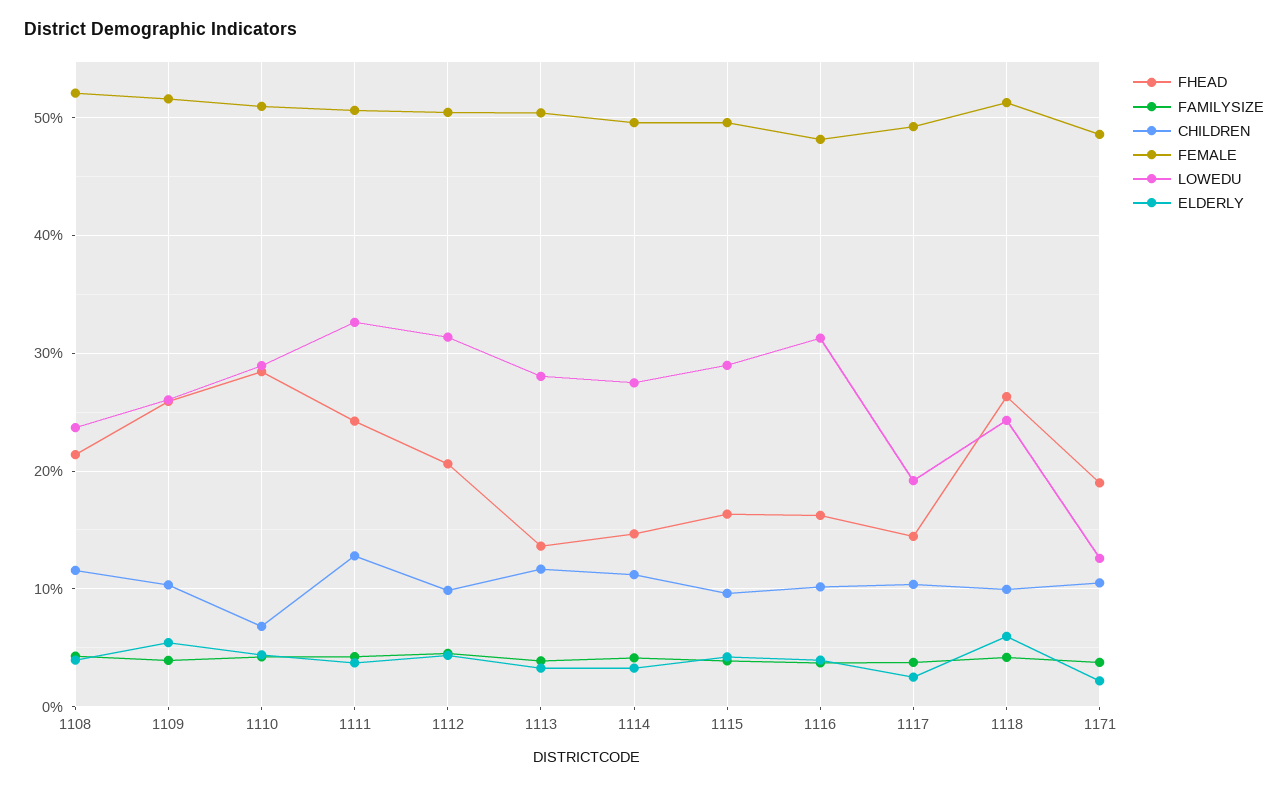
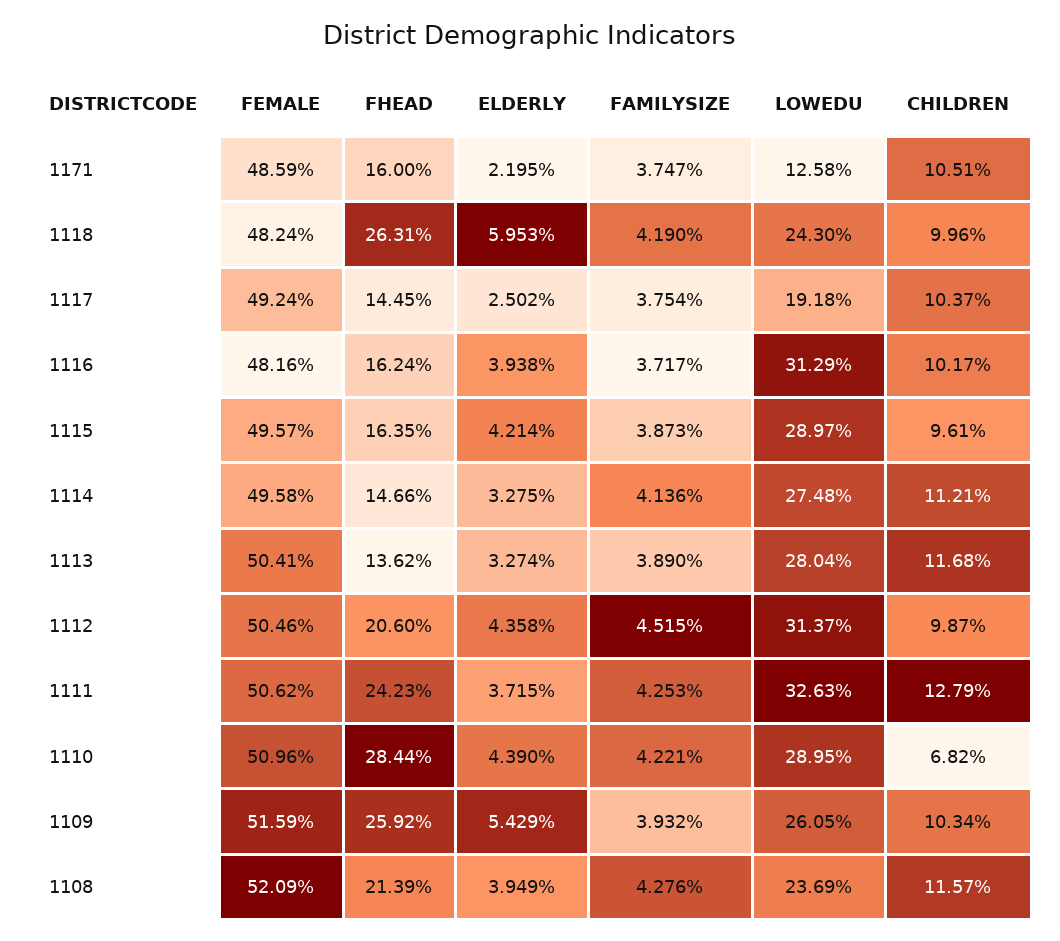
FEMALE, 1118: 51 -> 48.24
FHEAD, 1171: 19 -> 16

